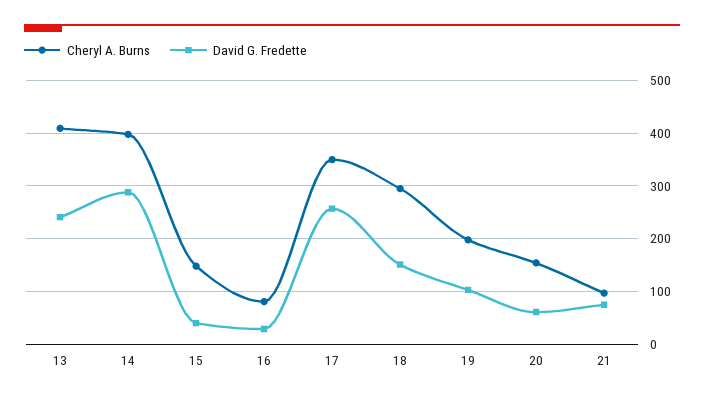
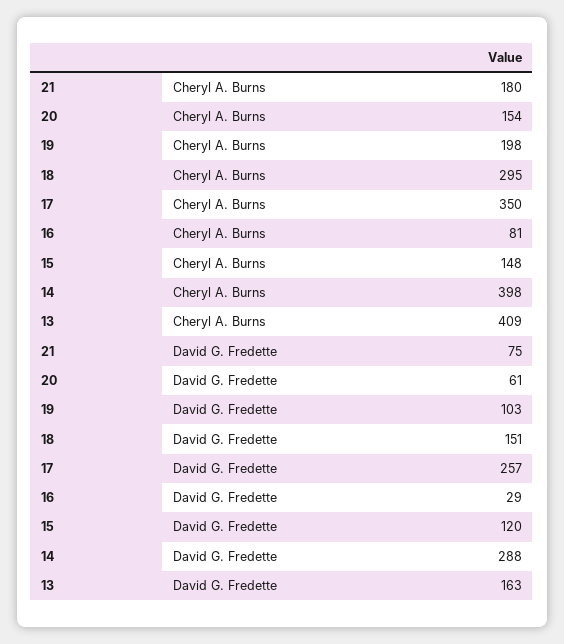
David G. Fredette, 13: 240 -> 163
David G. Fredette, 15: 40 -> 120
Cheryl A. Burns, 21: 100 -> 180

